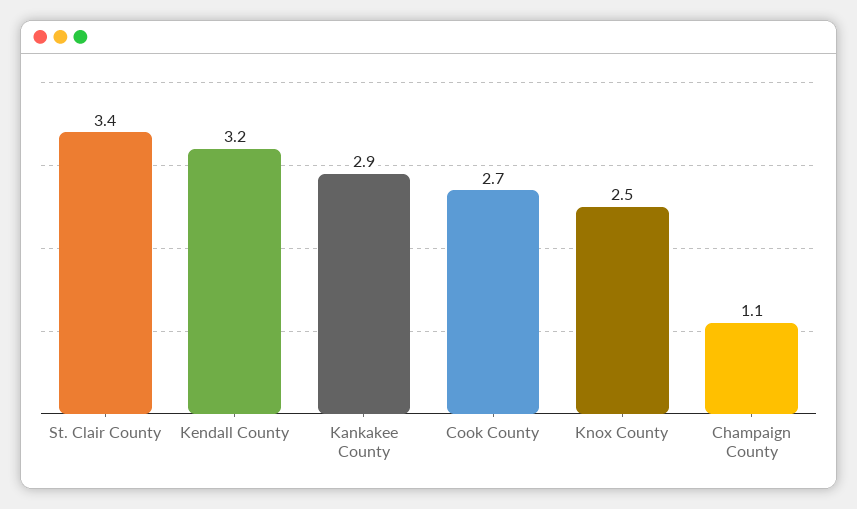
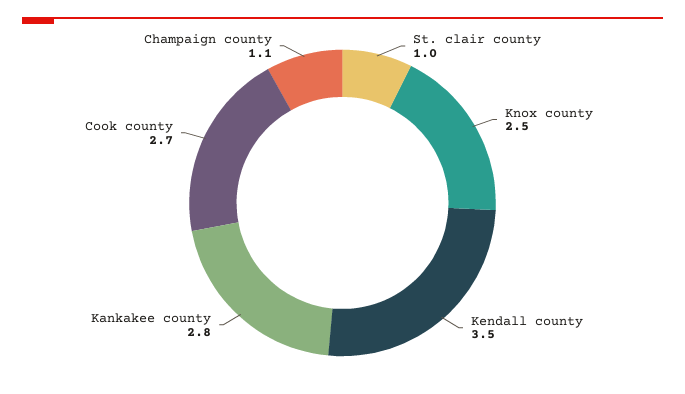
St. Clair County: 3.4 -> 1
Kendall County: 3.2 -> 3.5
Kankakee County: 2.9 -> 2.8

